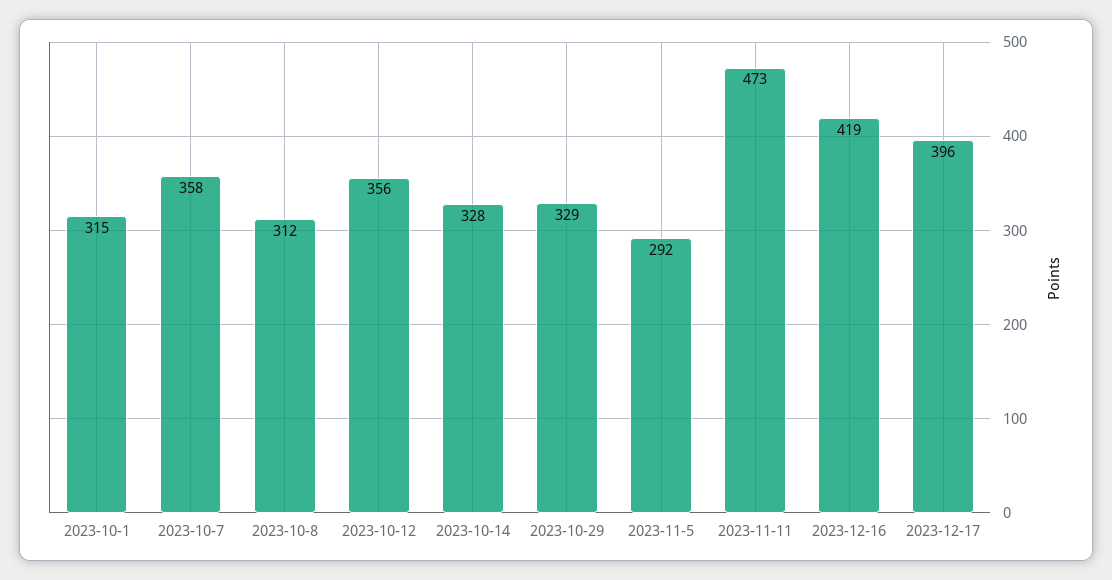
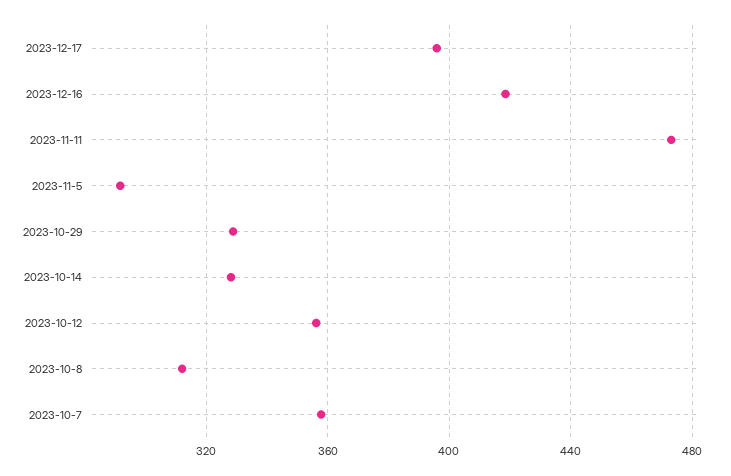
2023-10-1: 315 -> none

